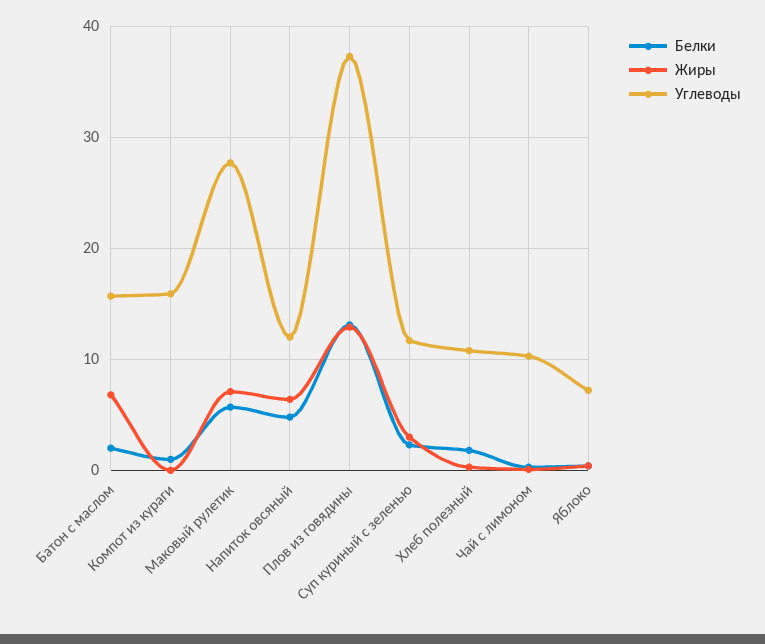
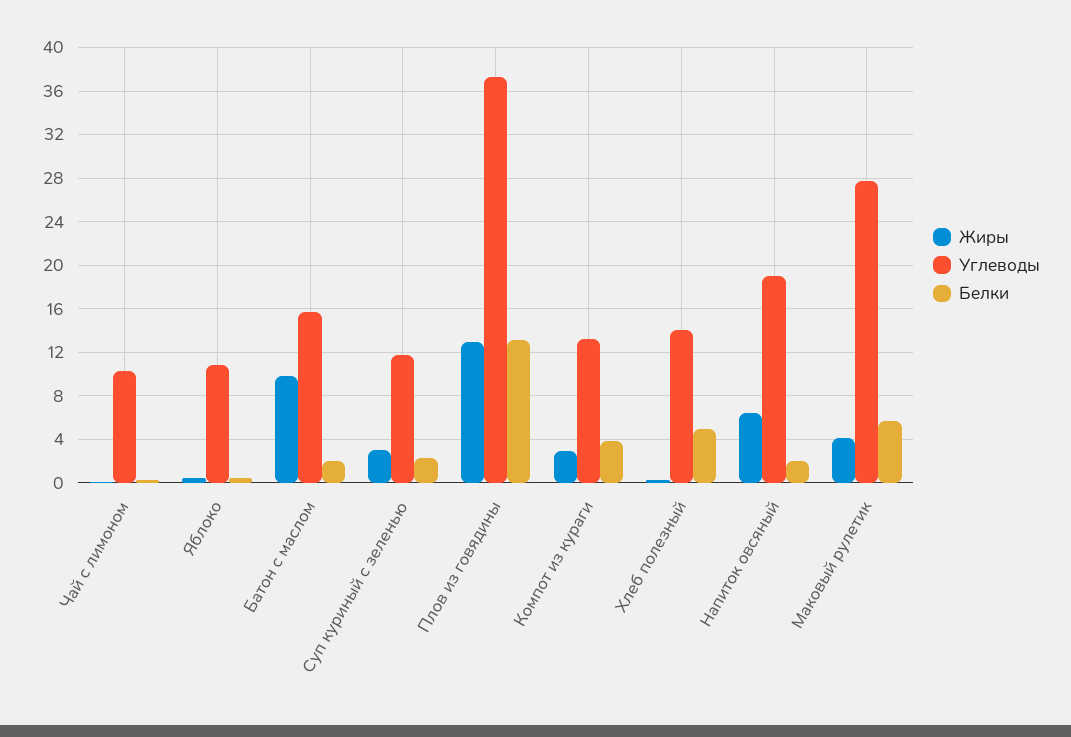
Жиры, Батон с маслом: 7 -> 10
Белки, Компот из кураги: 1 -> 4
Жиры, Компот из кураги: 0 -> 3
Углеводы, Компот из кураги: 16 -> 13
Жиры, Маковый рулетик: 7 -> 4
Белки, Напиток овсяный: 5 -> 2
Углеводы, Напиток овсяный: 12 -> 19
Белки, Хлеб полезный: 2 -> 5
Углеводы, Хлеб полезный: 11 -> 14
Углеводы, Яблоко: 7 -> 11

